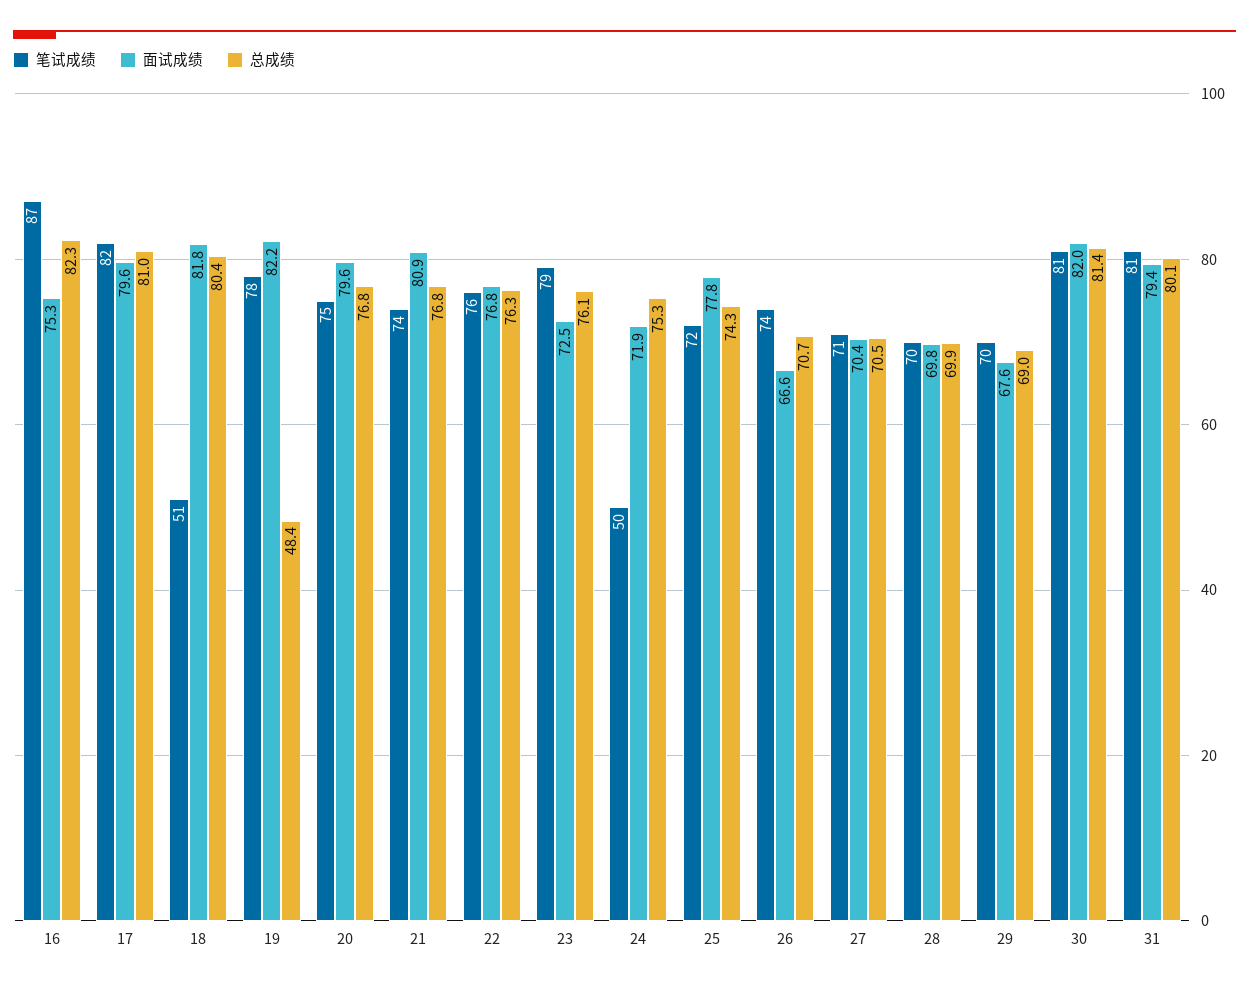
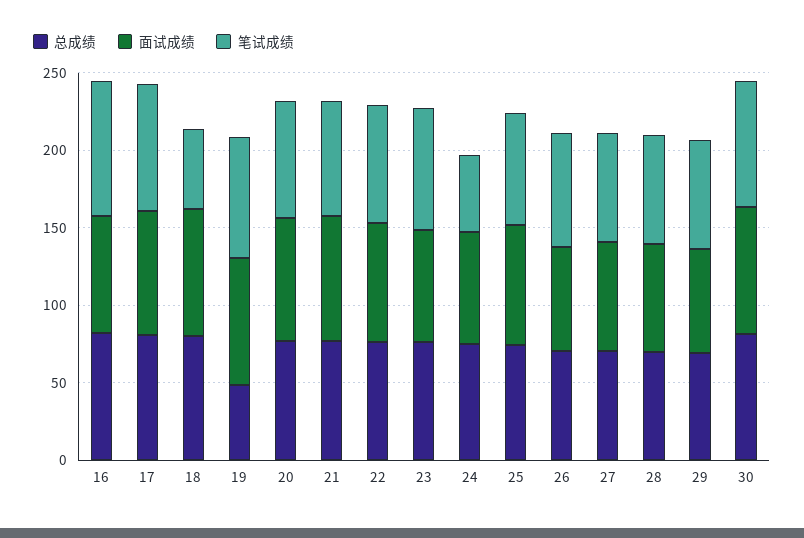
笔试成绩, 31: 81 -> none
面试成绩, 31: 79.4 -> none
总成绩, 31: 80.1 -> none

